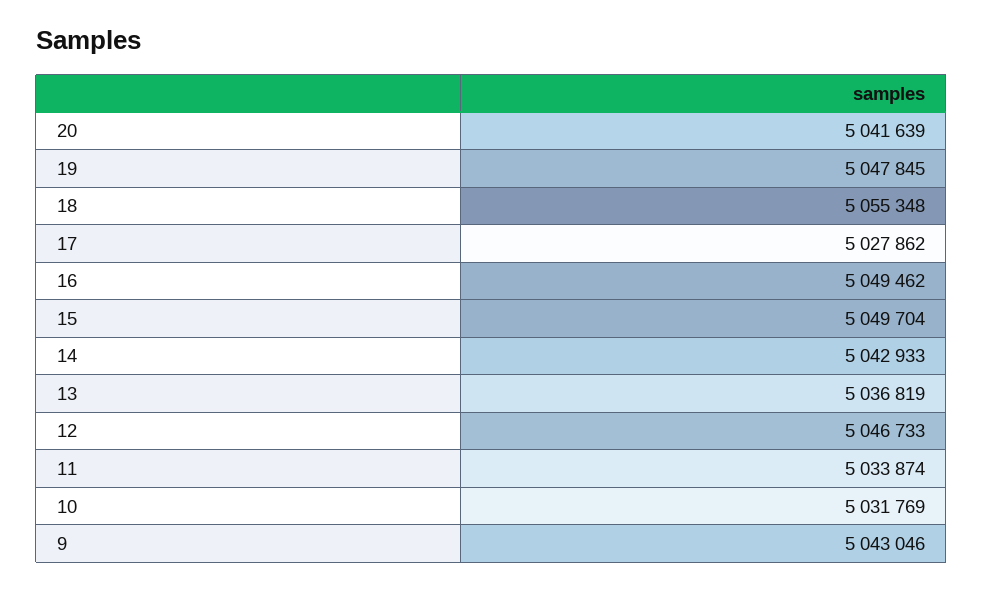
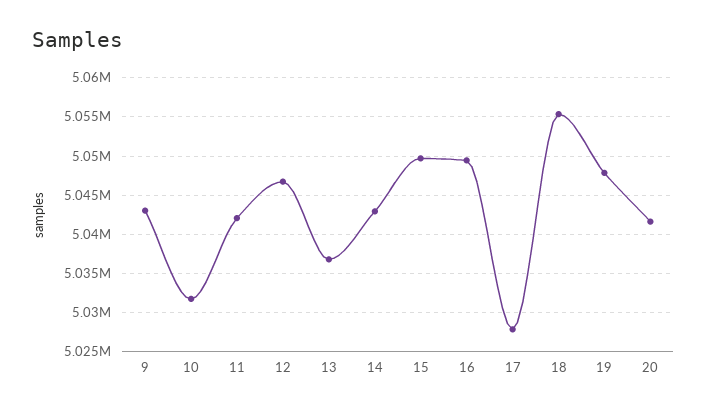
11: 5033874 -> 5042000

